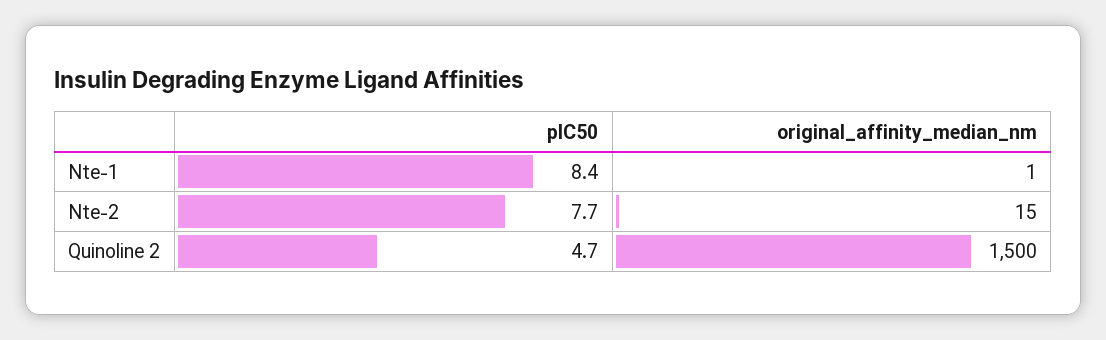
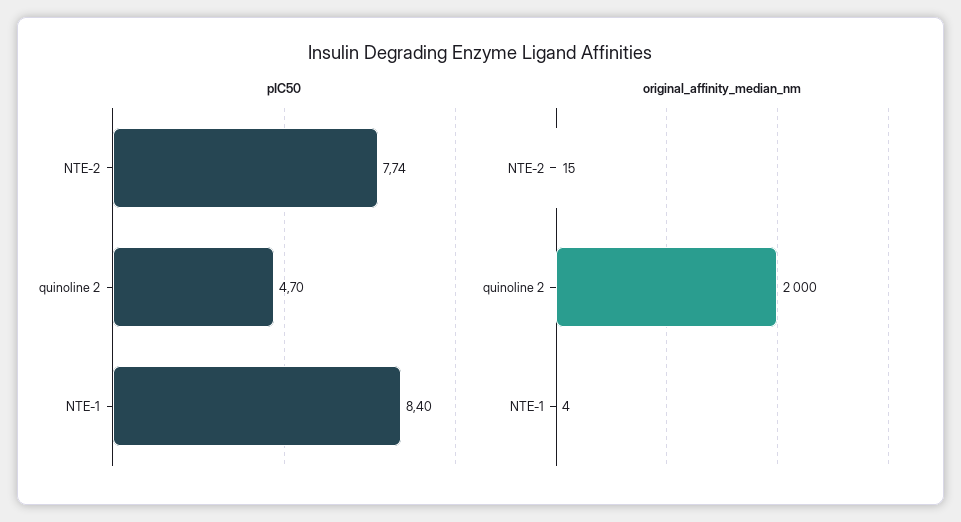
original_affinity_median_nm, Nte-1: 1 -> 4
original_affinity_median_nm, Quinoline 2: 1500 -> 2000

